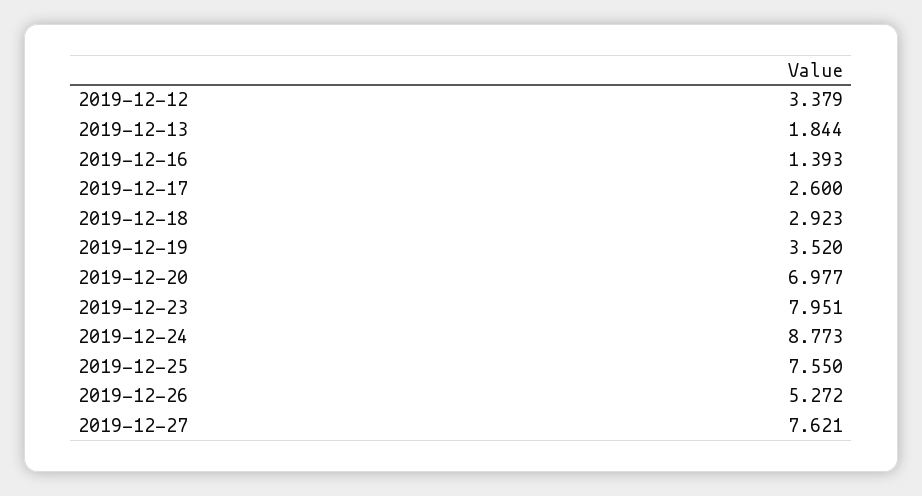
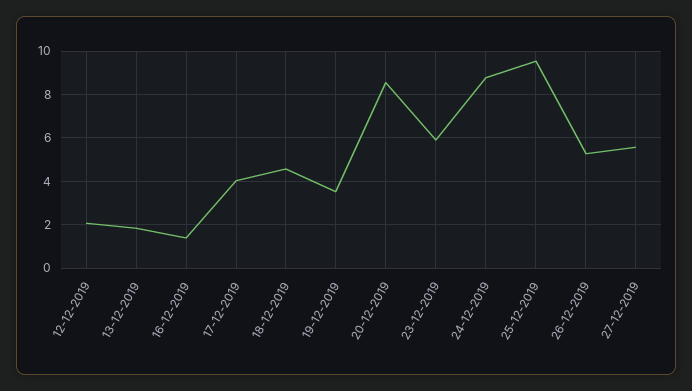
2019-12-12: 3.379 -> 2
2019-12-17: 2.6 -> 4
2019-12-18: 2.923 -> 4.5
2019-12-20: 6.977 -> 8.5
2019-12-23: 7.951 -> 6
2019-12-25: 7.55 -> 9.5
2019-12-27: 7.621 -> 5.5

